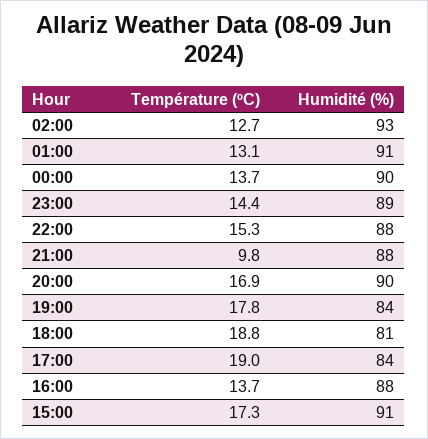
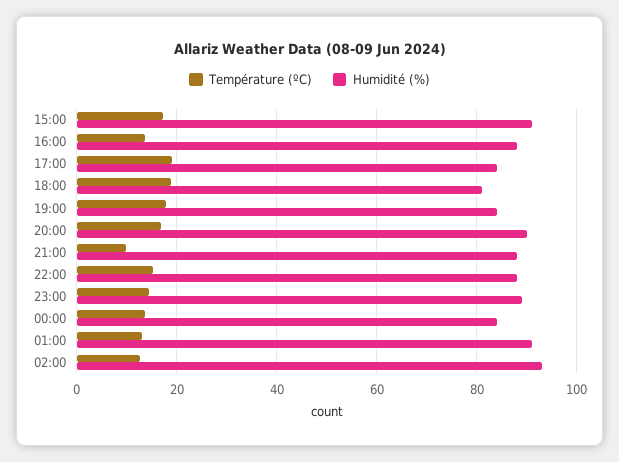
Humidité (%), 00:00: 90 -> 84

